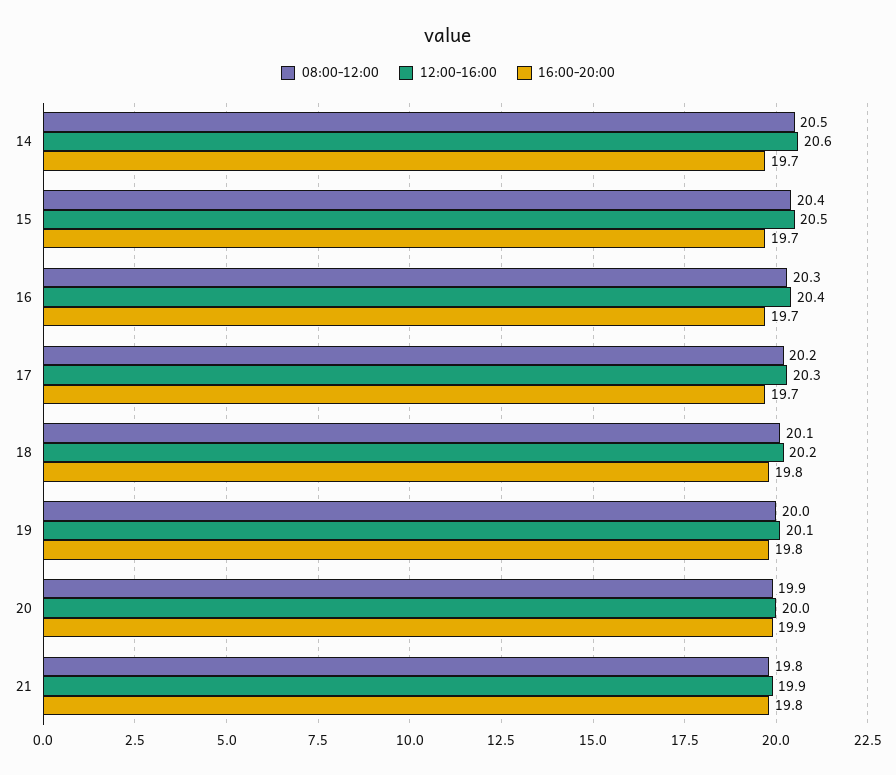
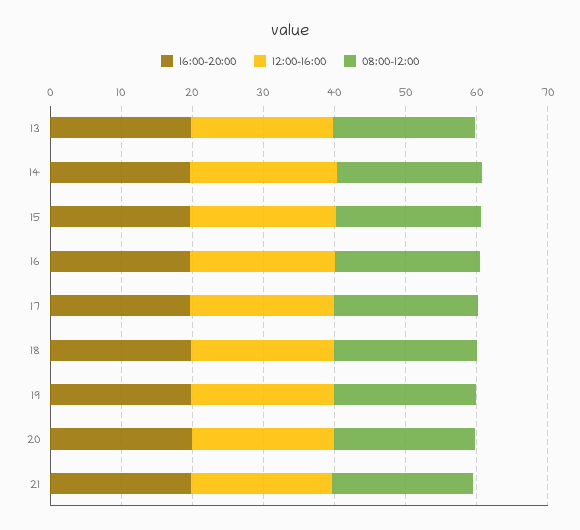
16:00-20:00, 13: none -> 20
12:00-16:00, 13: none -> 20
08:00-12:00, 13: none -> 20

